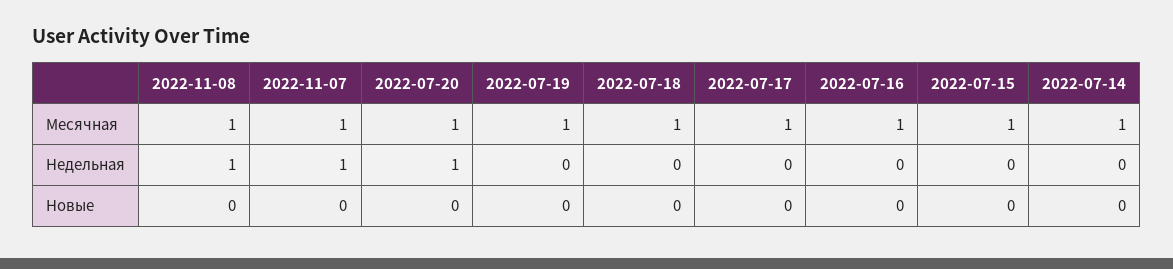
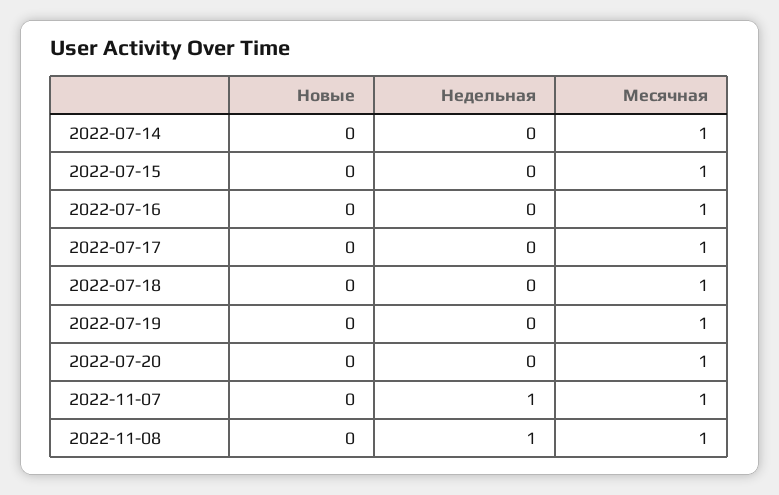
2022-07-20, Недельная: 1 -> 0

